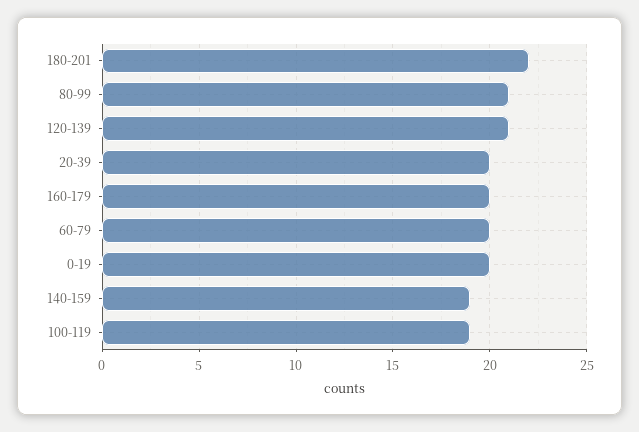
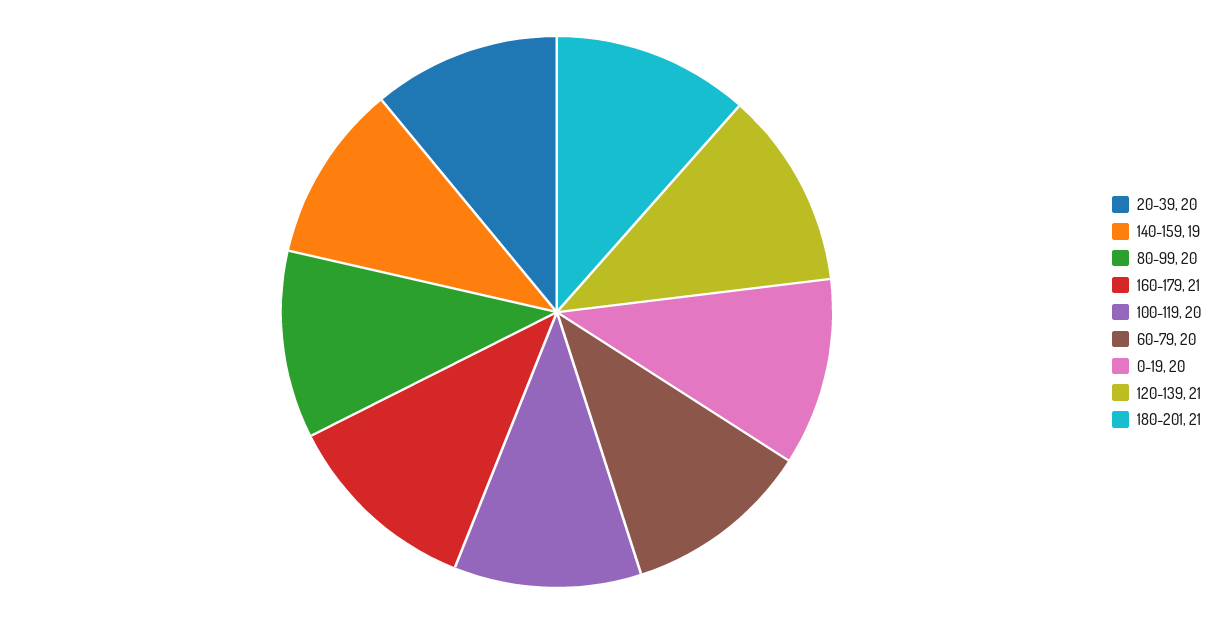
180-201: 22 -> 21
80-99: 21 -> 20
160-179: 20 -> 21
100-119: 19 -> 20

